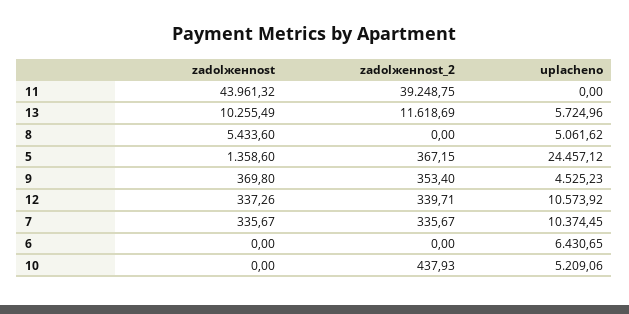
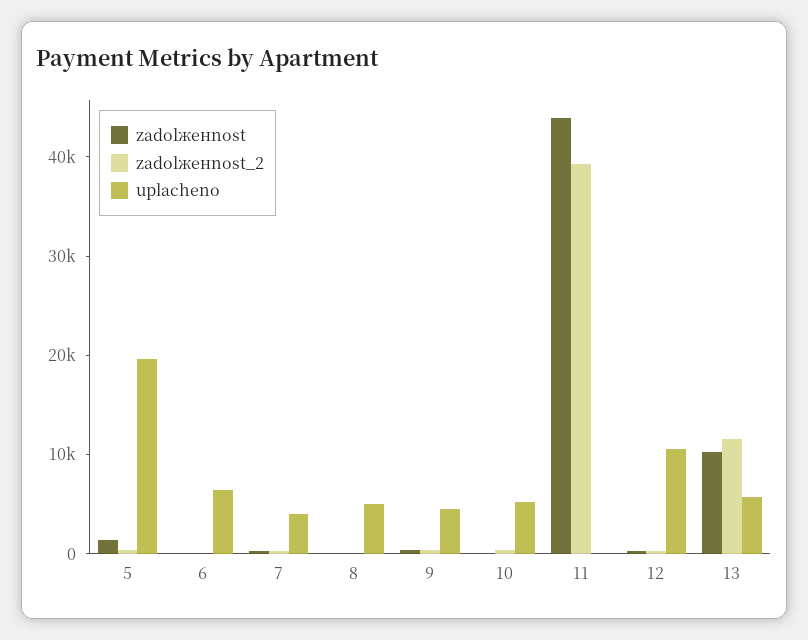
zadolженnost, 8: 5433.6 -> 0
uplacheno, 5: 24457.12 -> 20000
uplacheno, 7: 10374.45 -> 4000

